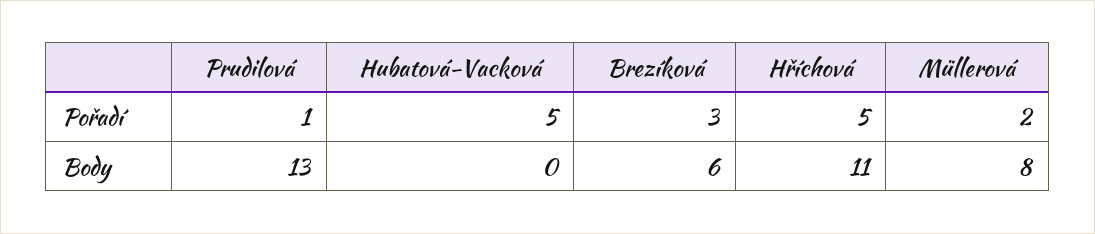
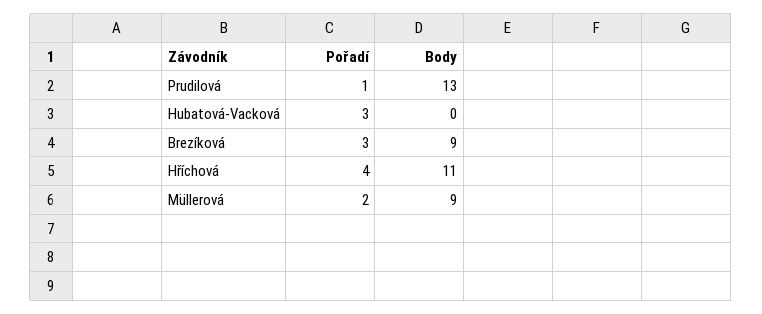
Hubatová-Vacková, Pořadí: 5 -> 3
Hříchová, Pořadí: 5 -> 4
Brezíková, Body: 6 -> 9
Müllerová, Body: 8 -> 9

